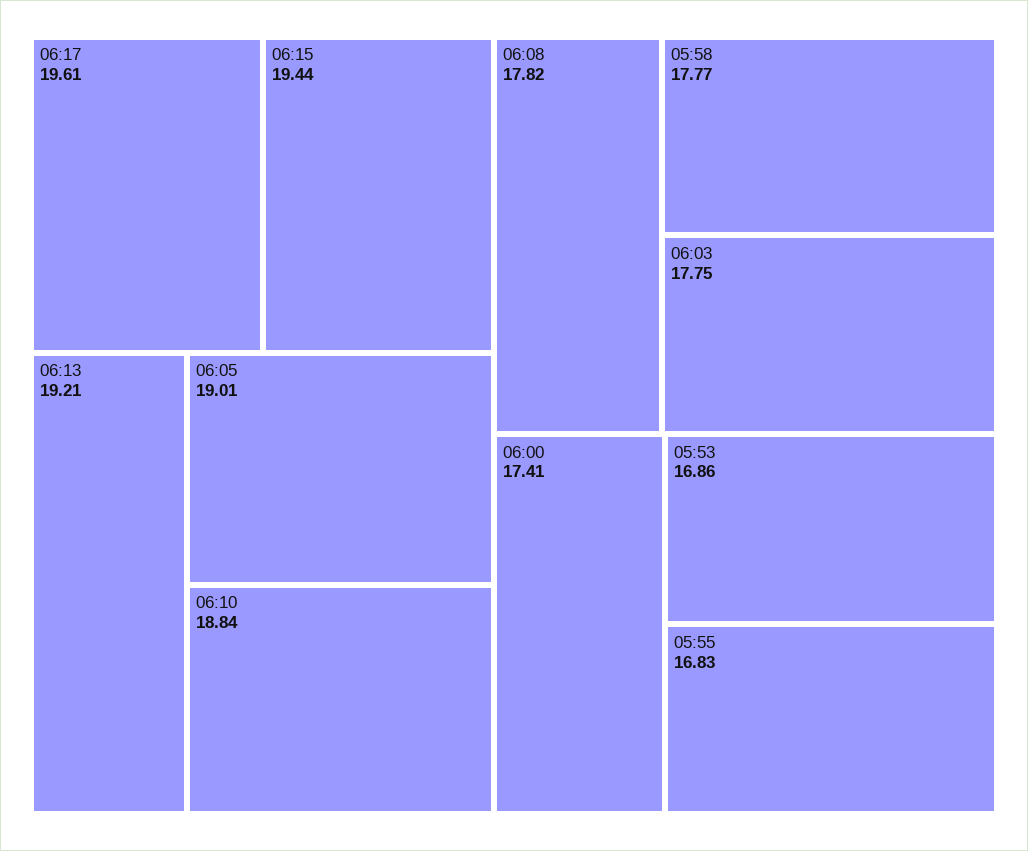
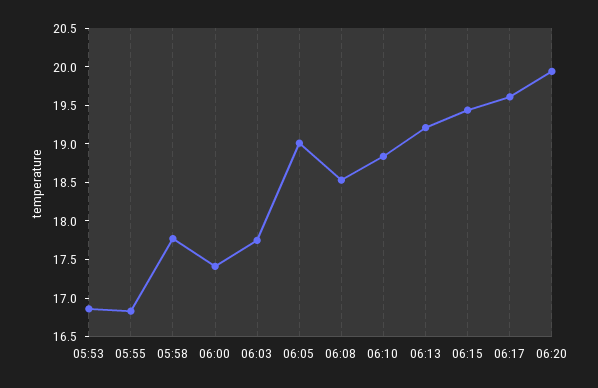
06:08: 17.82 -> 18.5
06:20: none -> 20

